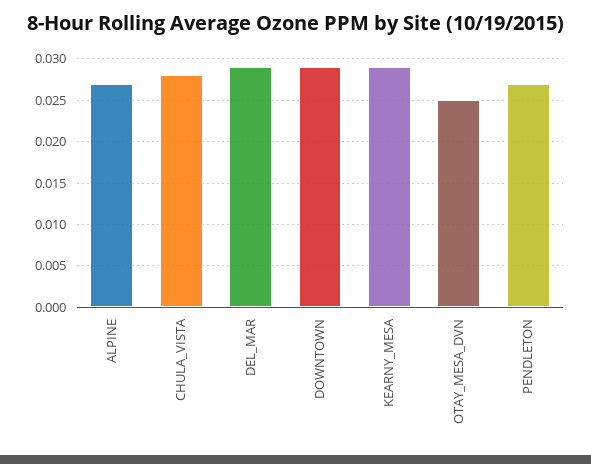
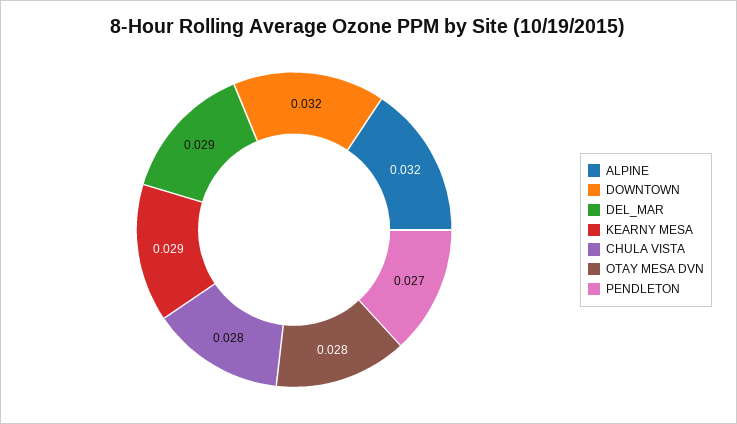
ALPINE: 0.027 -> 0.032
DOWNTOWN: 0.029 -> 0.032
OTAY_MESA_DVN: 0.025 -> 0.028

